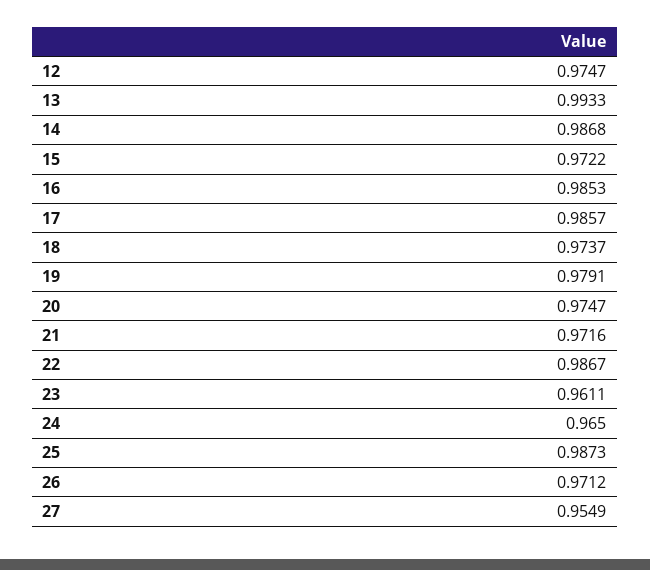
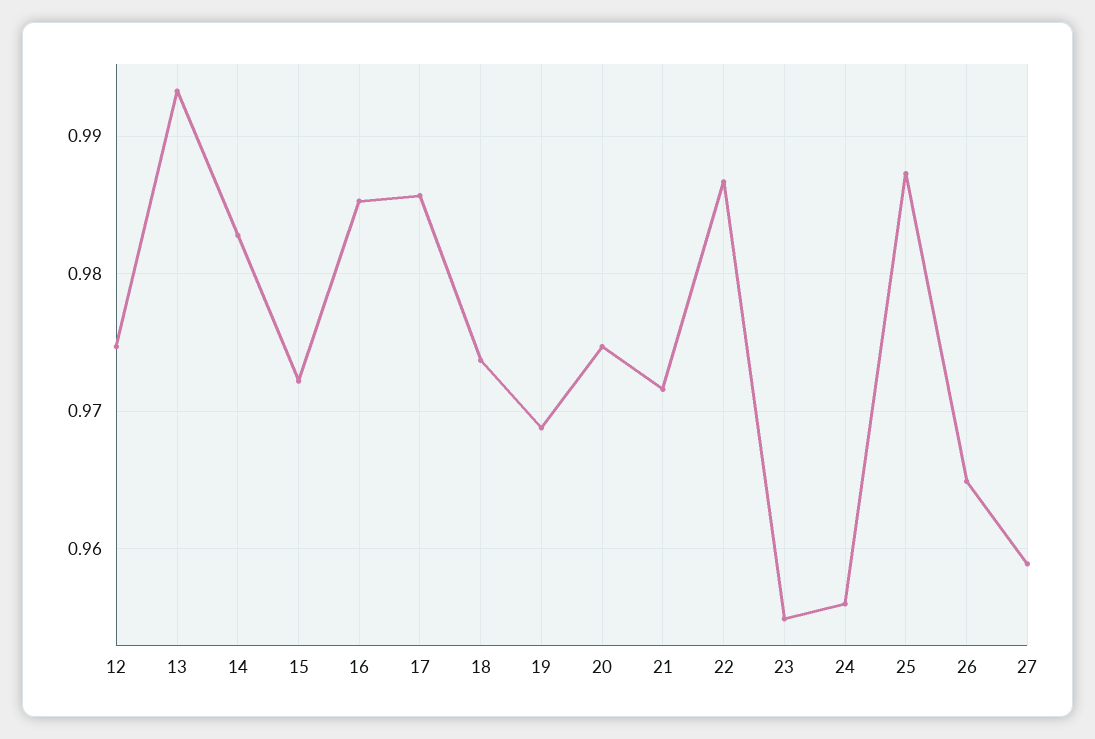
14: 0.9868 -> 0.983
19: 0.9791 -> 0.969
23: 0.9611 -> 0.955
24: 0.965 -> 0.956
26: 0.9712 -> 0.965
27: 0.9549 -> 0.959

